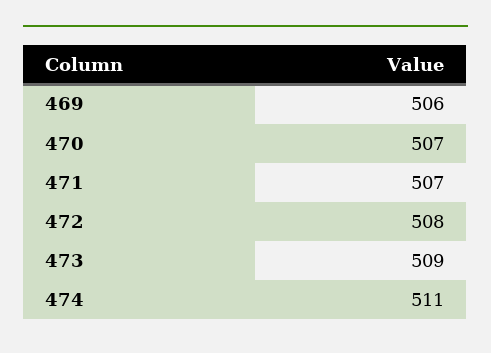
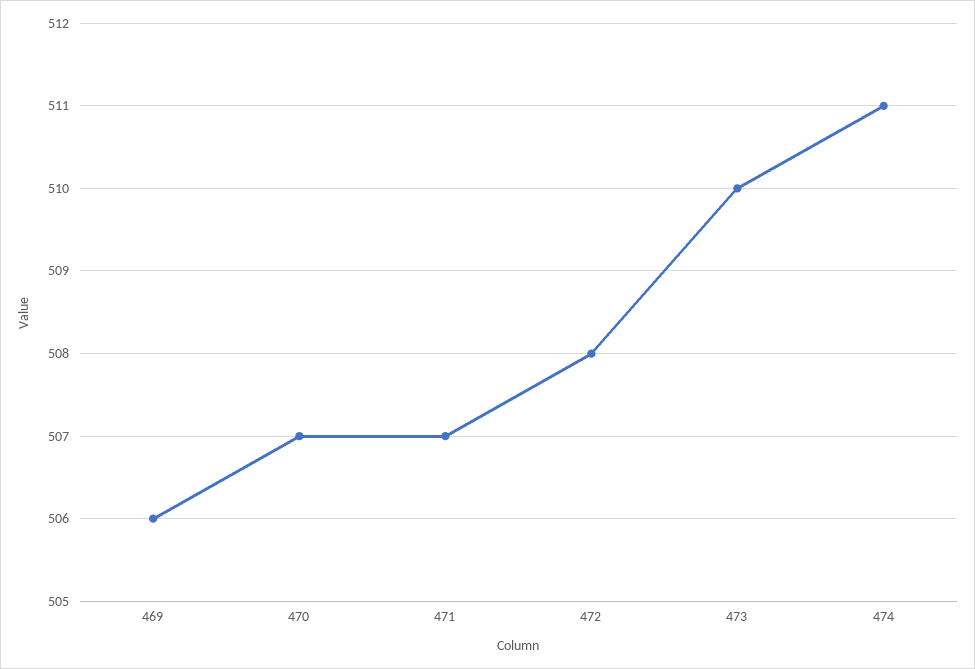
473: 509 -> 510

